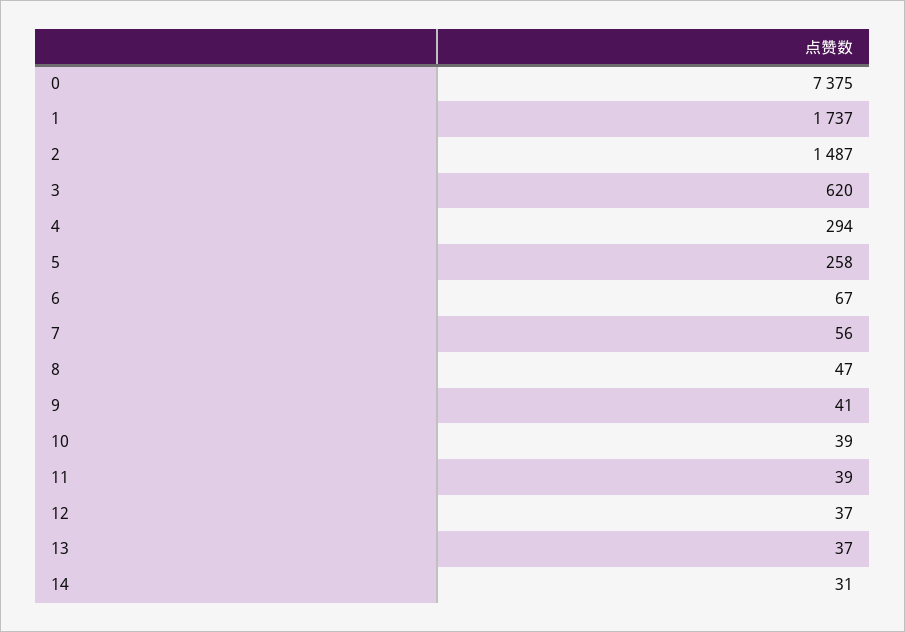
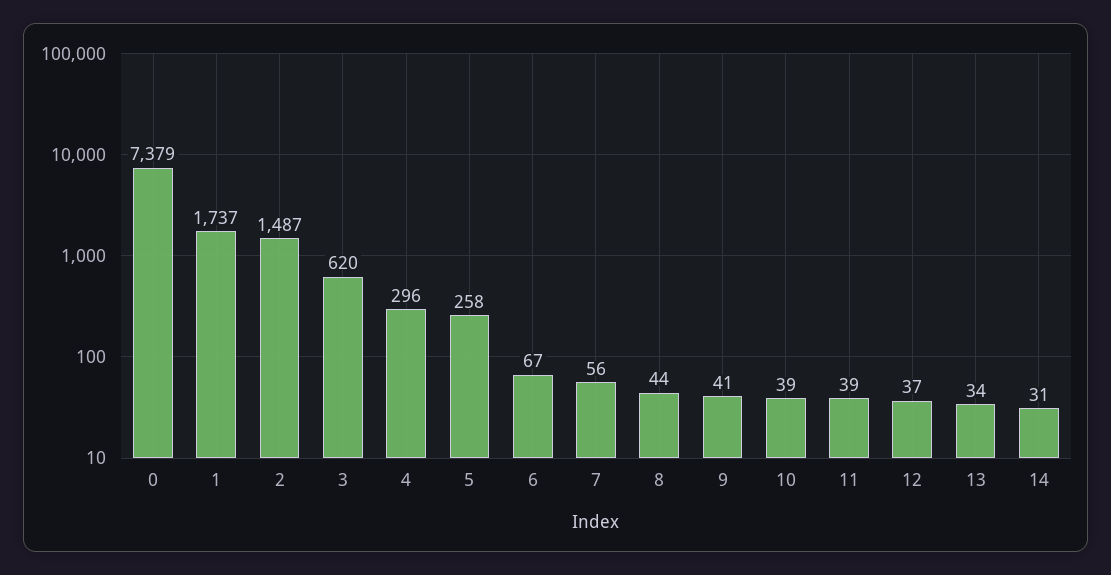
0: 7375 -> 7379
4: 294 -> 296
8: 47 -> 44
13: 37 -> 34

